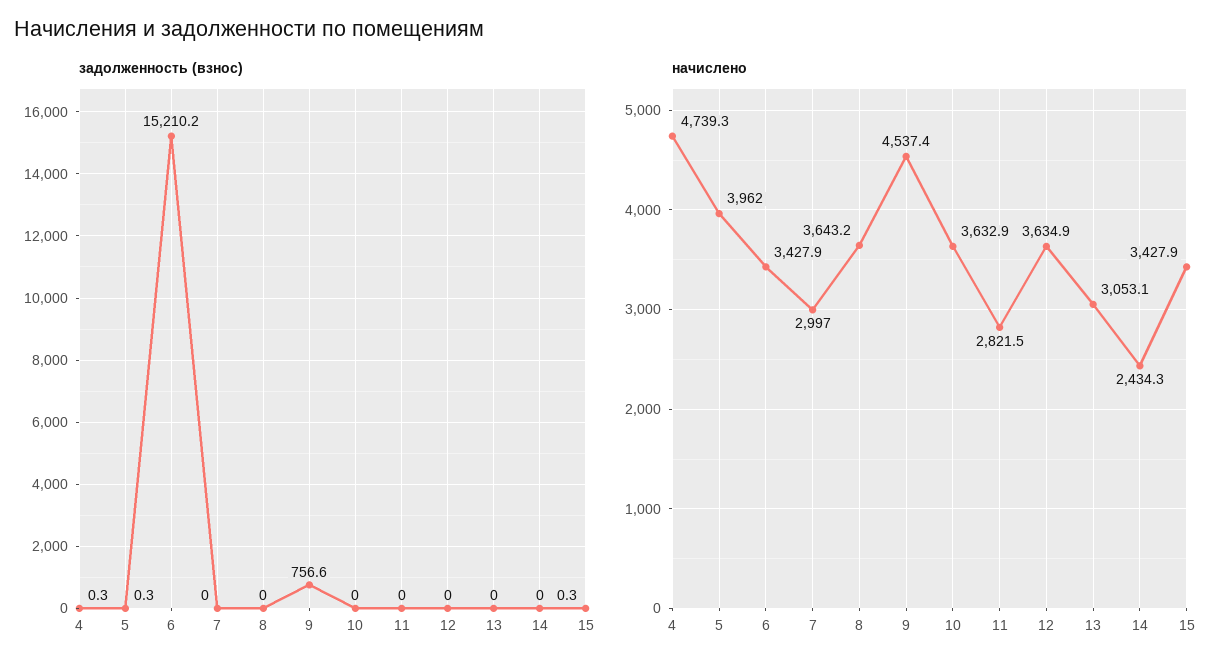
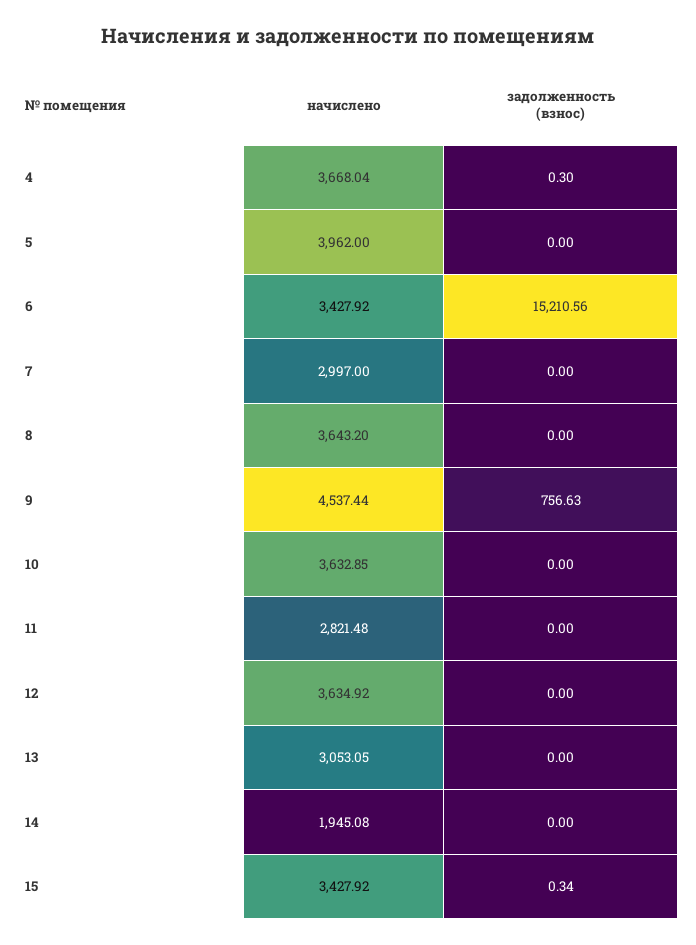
задолженность (взнос), 5: 0.3 -> 0
задолженность (взнос), 6: 15210.2 -> 15210.56
начислено, 4: 4739.3 -> 3668.04
начислено, 14: 2434.3 -> 1945.08

